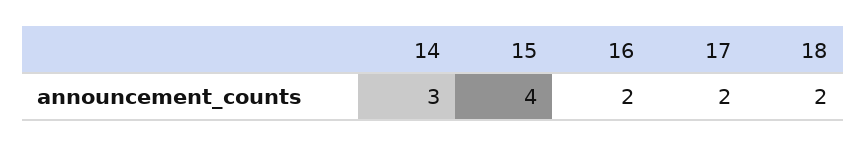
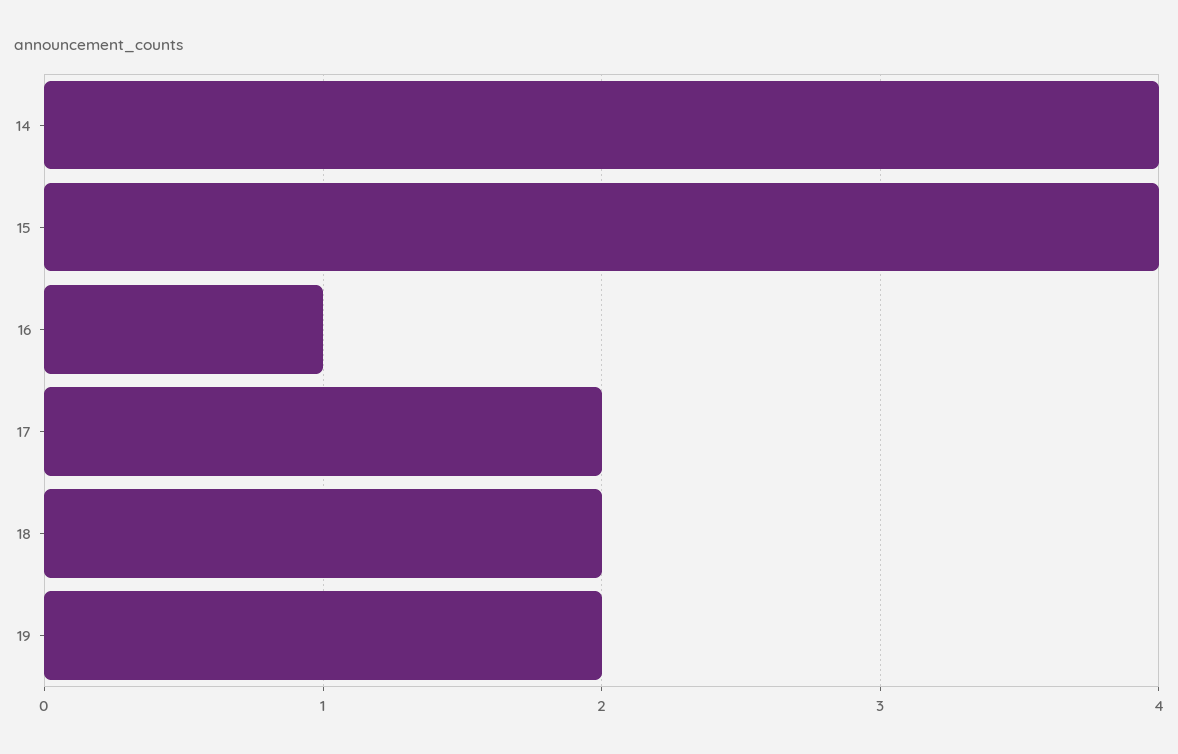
14: 3 -> 4
16: 2 -> 1
19: none -> 2

